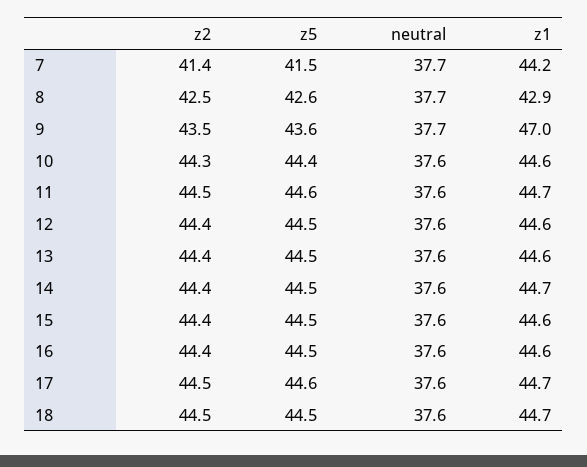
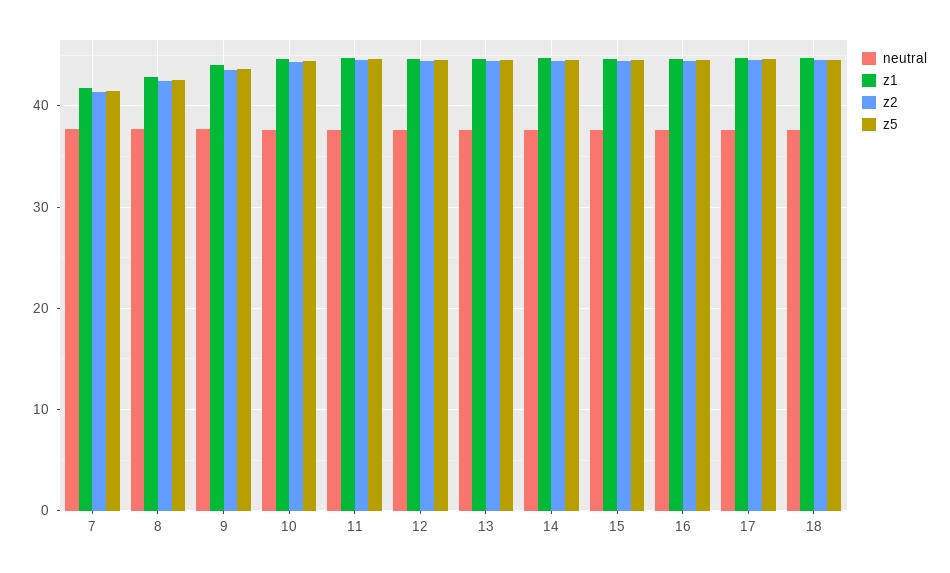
z1, 7: 44.2 -> 42
z1, 9: 47 -> 44

